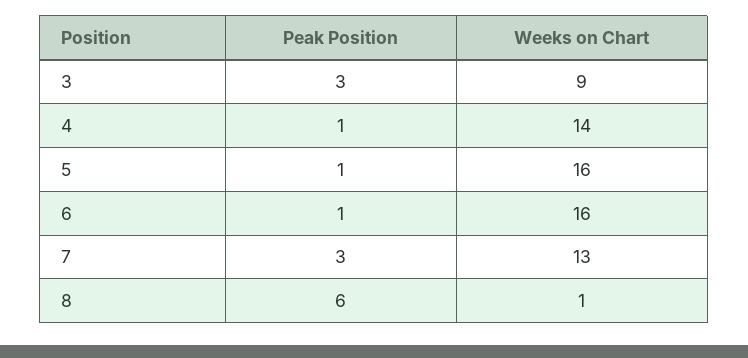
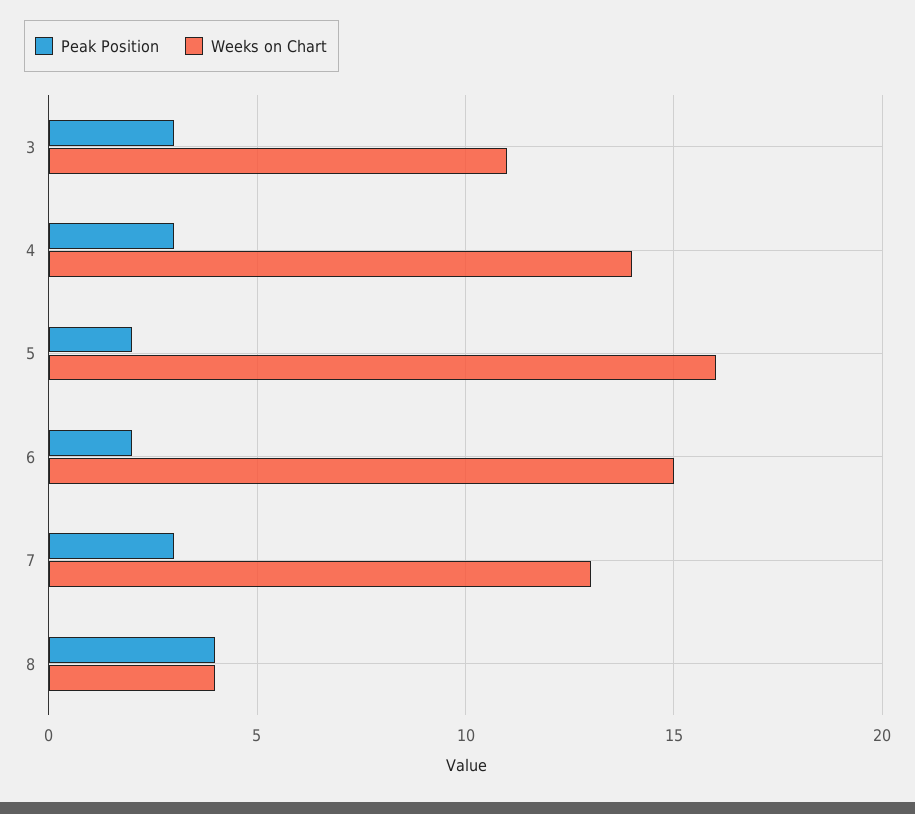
Weeks on Chart, 3: 9 -> 11
Peak Position, 4: 1 -> 3
Peak Position, 5: 1 -> 2
Peak Position, 6: 1 -> 2
Weeks on Chart, 6: 16 -> 15
Peak Position, 8: 6 -> 4
Weeks on Chart, 8: 1 -> 4

